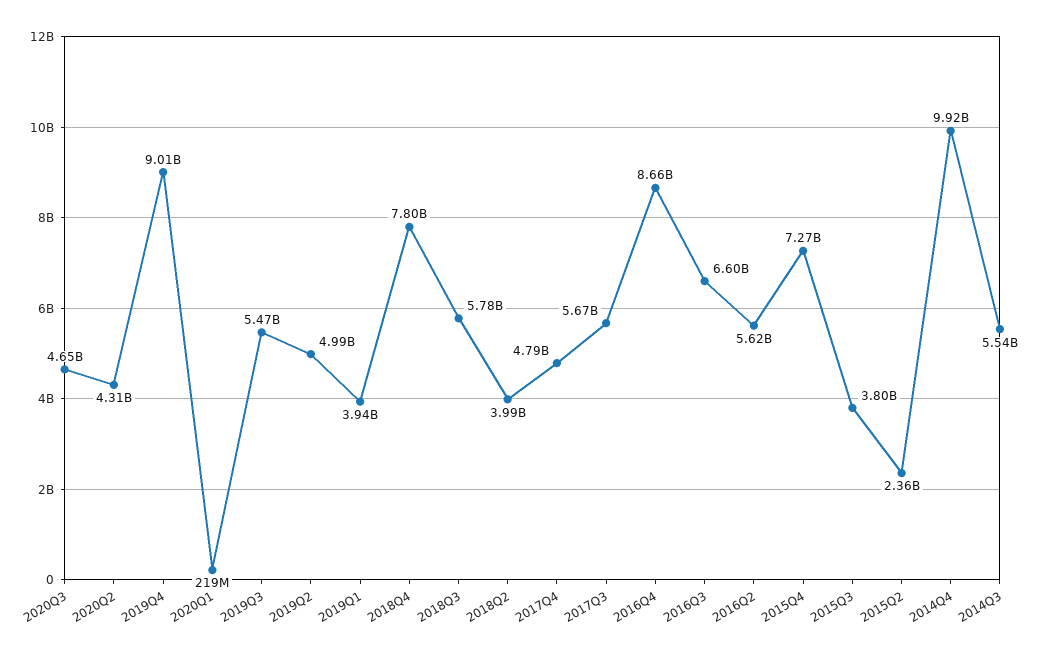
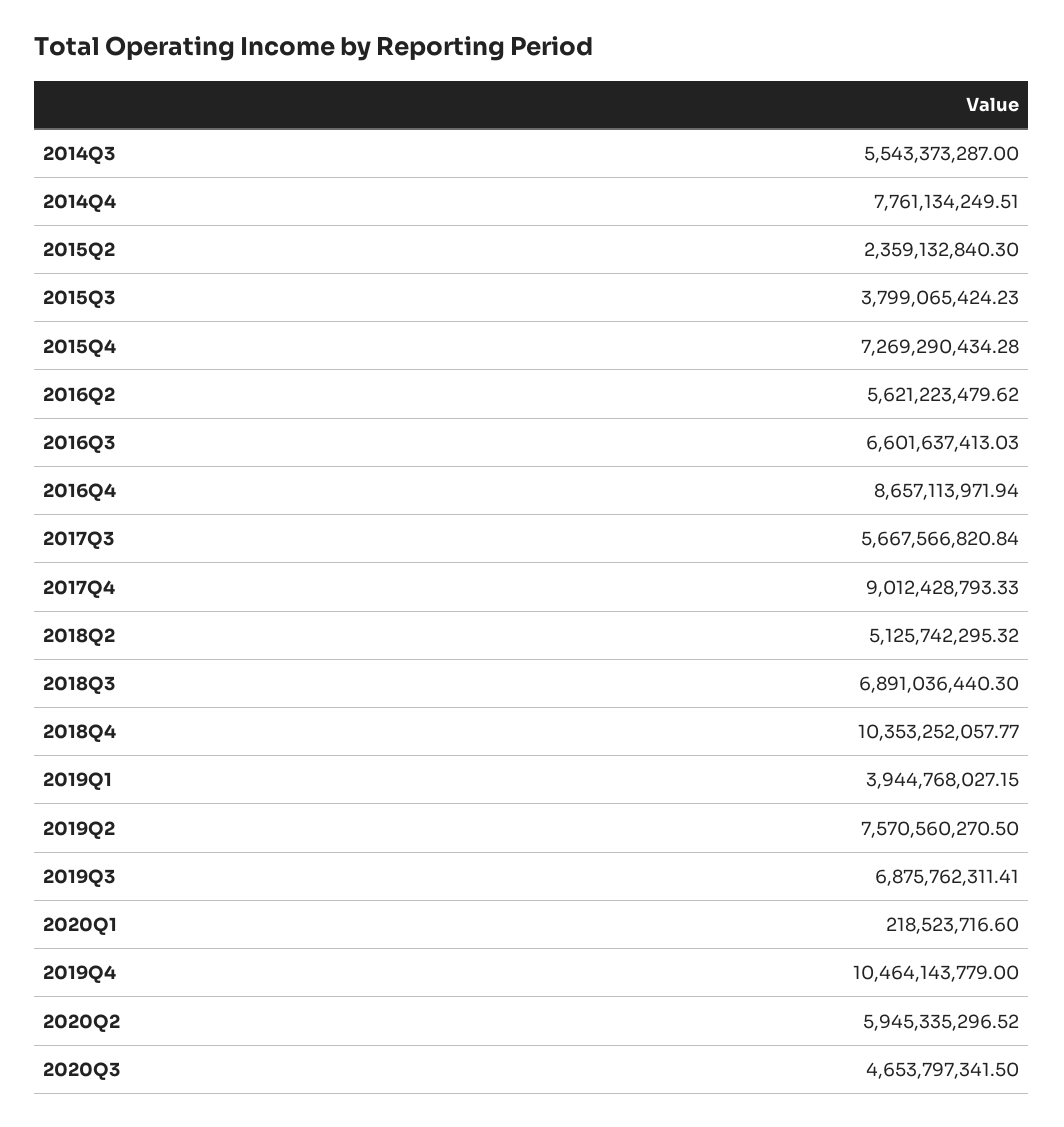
2020Q2: 4310000000 -> 5945335296.52
2019Q4: 9010000000 -> 10464143779
2019Q3: 5470000000 -> 6875762311.41
2019Q2: 4990000000 -> 7570560270.5
2018Q4: 7800000000 -> 10353252057.77
2018Q3: 5780000000 -> 6891036440.3
2018Q2: 3990000000 -> 5125742295.32
2017Q4: 4790000000 -> 9012428793.33
2014Q4: 9920000000 -> 7761134249.51

